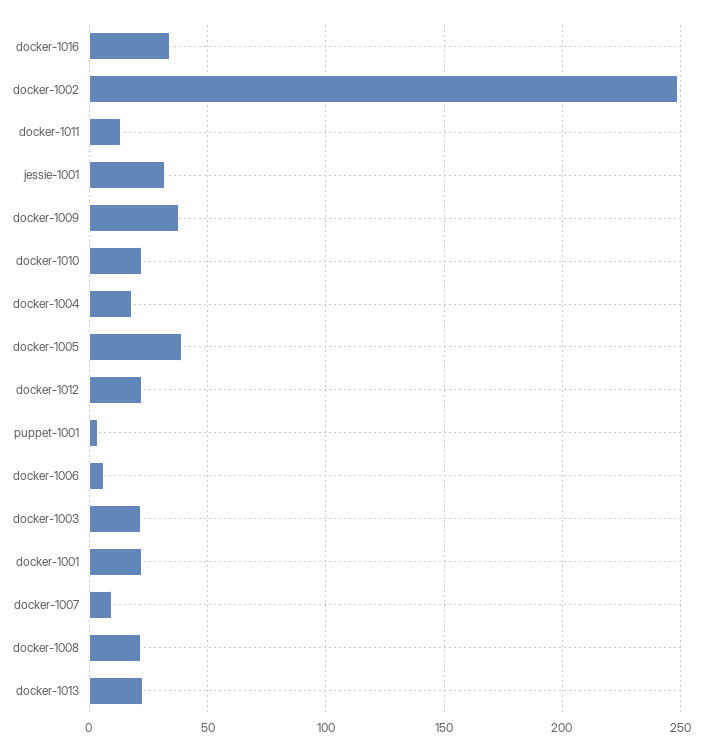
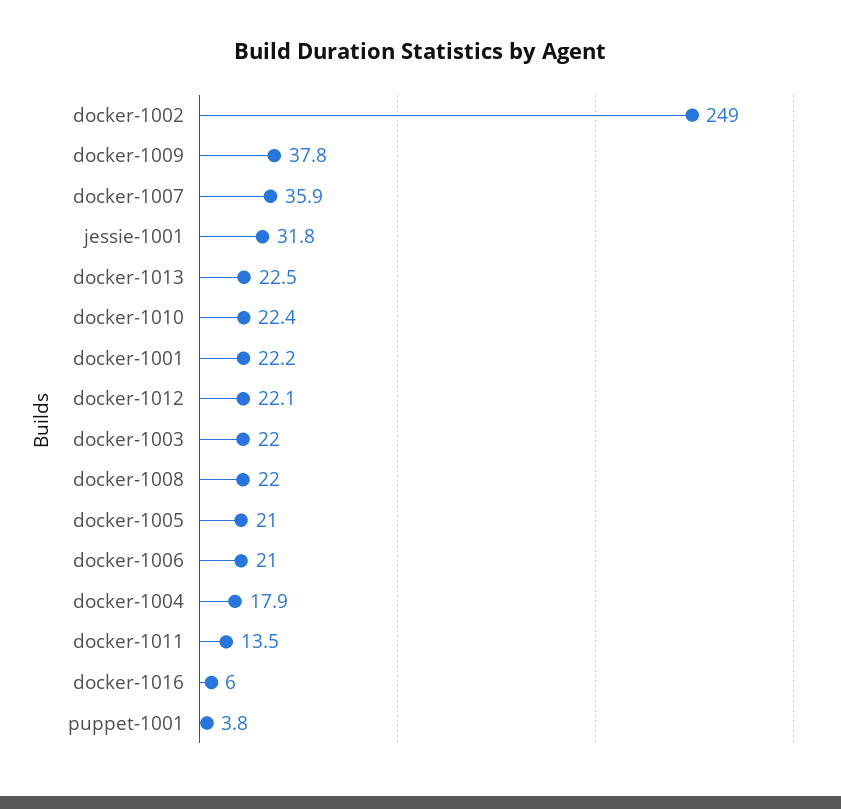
docker-1016: 35 -> 6
docker-1005: 40 -> 21
docker-1006: 5 -> 21
docker-1007: 10 -> 35.9

